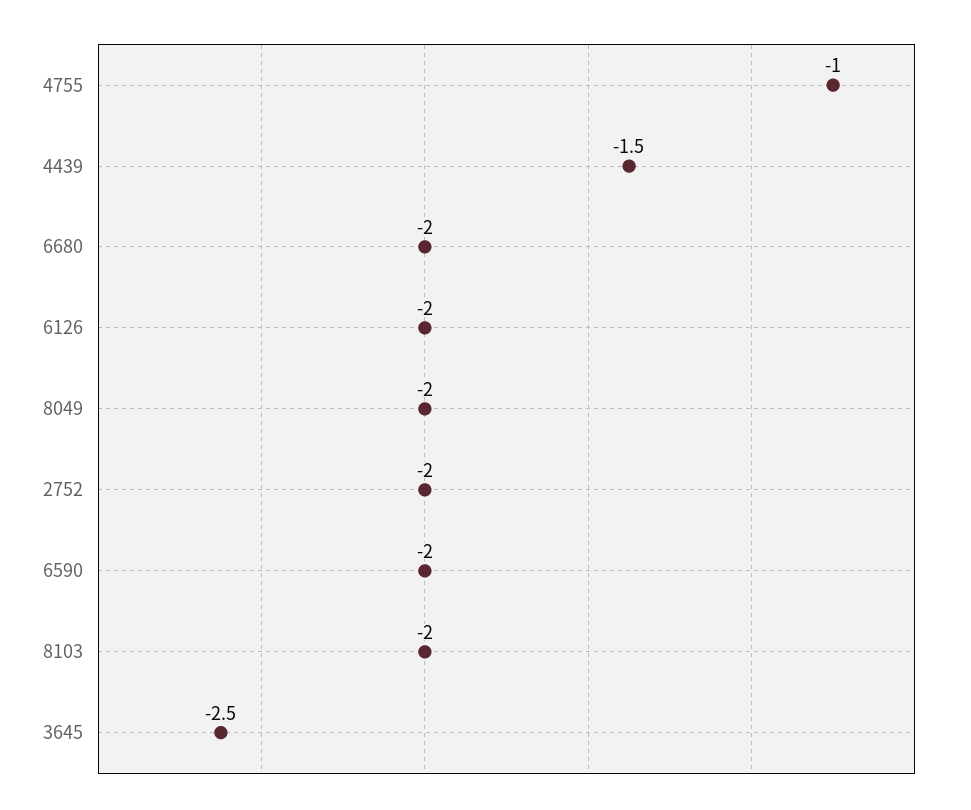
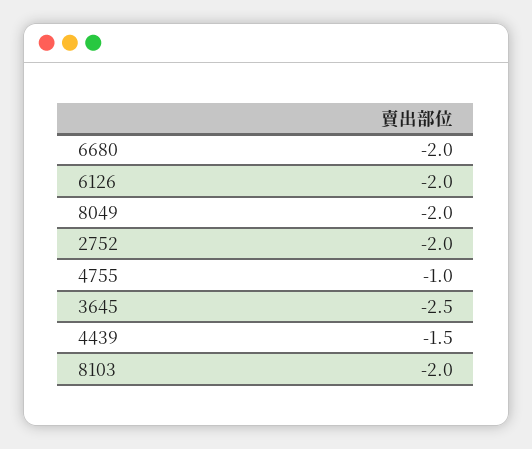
6590: -2 -> none

